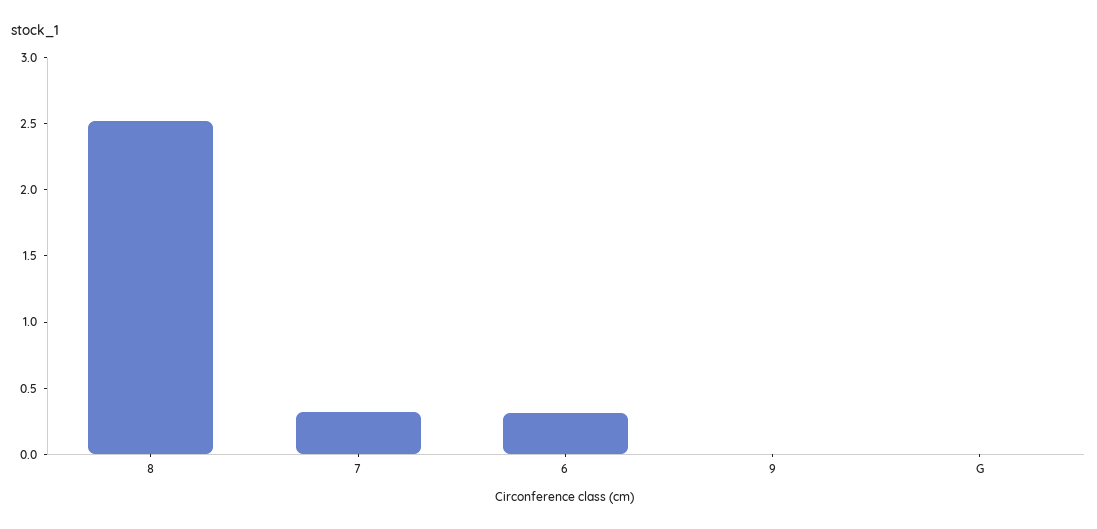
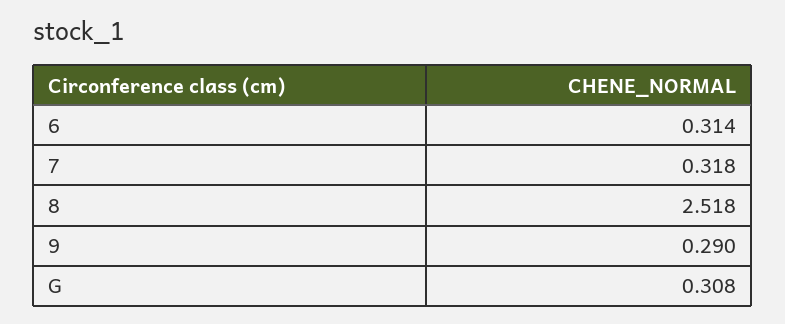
9: 0 -> 0.29
G: 0 -> 0.308

